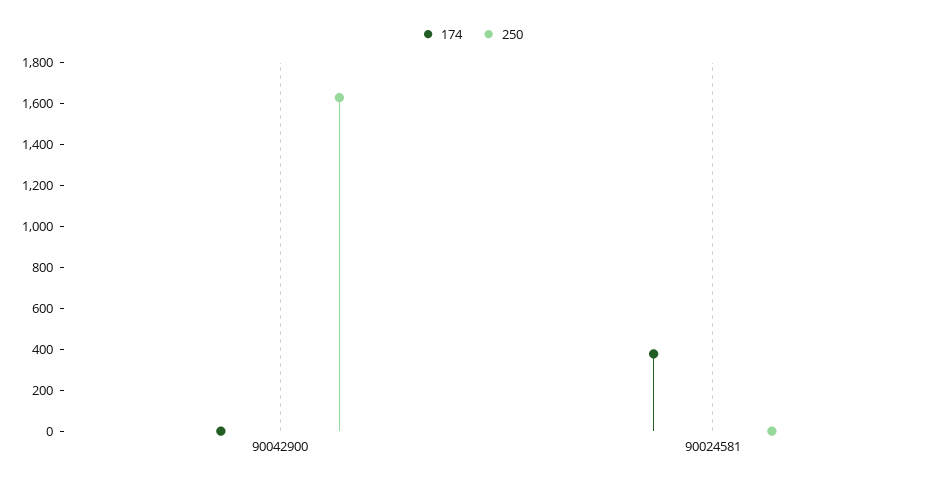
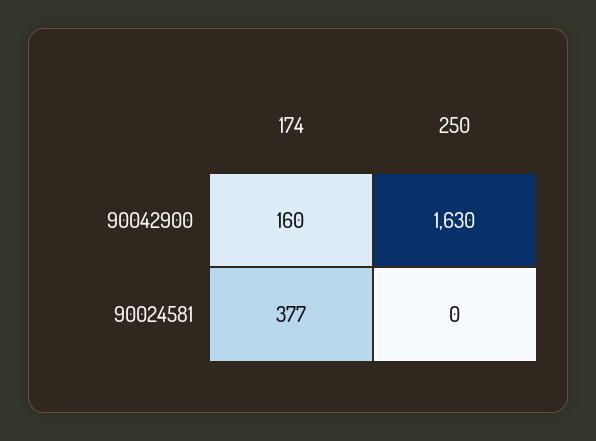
174, 90042900: 0 -> 160

